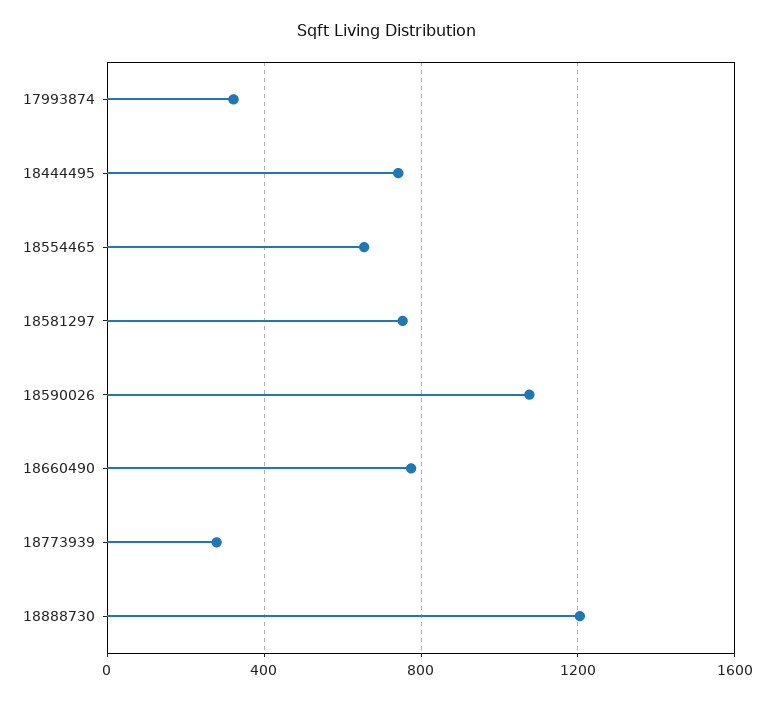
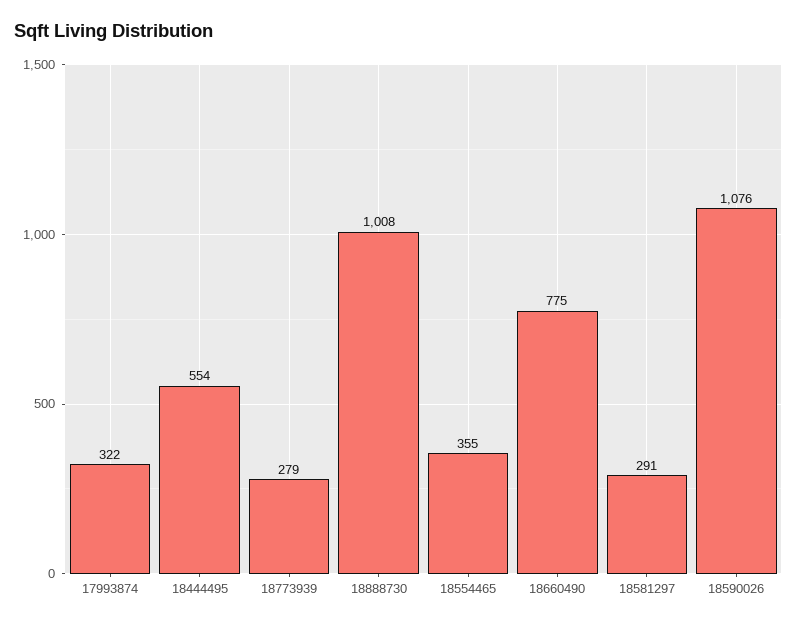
18444495: 750 -> 554
18554465: 650 -> 355
18581297: 750 -> 291
18888730: 1200 -> 1008

